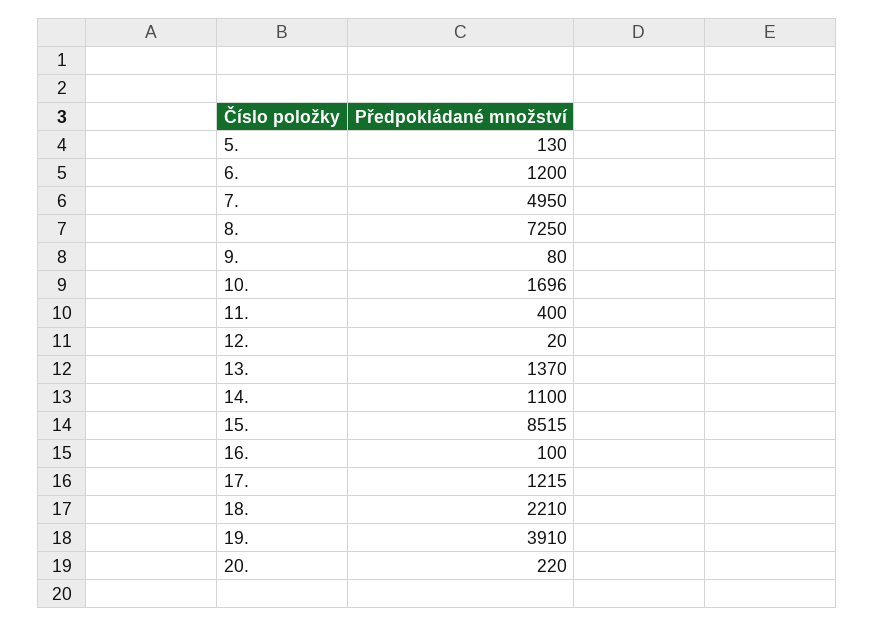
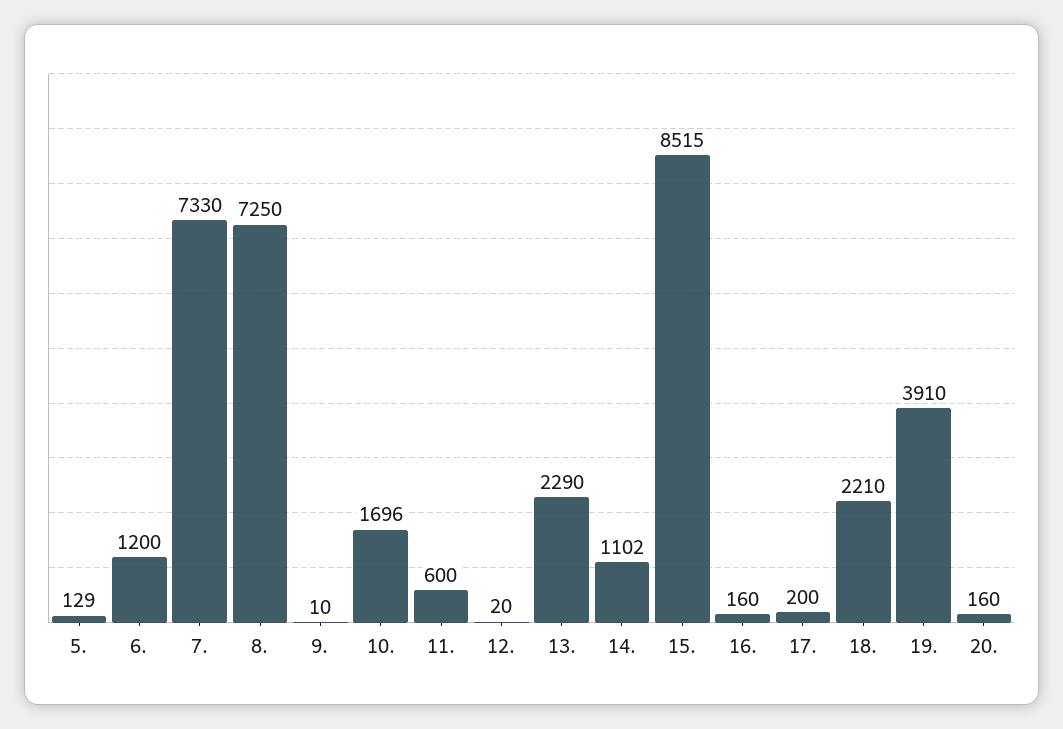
5.: 130 -> 129
7.: 4950 -> 7330
9.: 80 -> 10
11.: 400 -> 600
13.: 1370 -> 2290
14.: 1100 -> 1102
16.: 100 -> 160
17.: 1215 -> 200
20.: 220 -> 160

